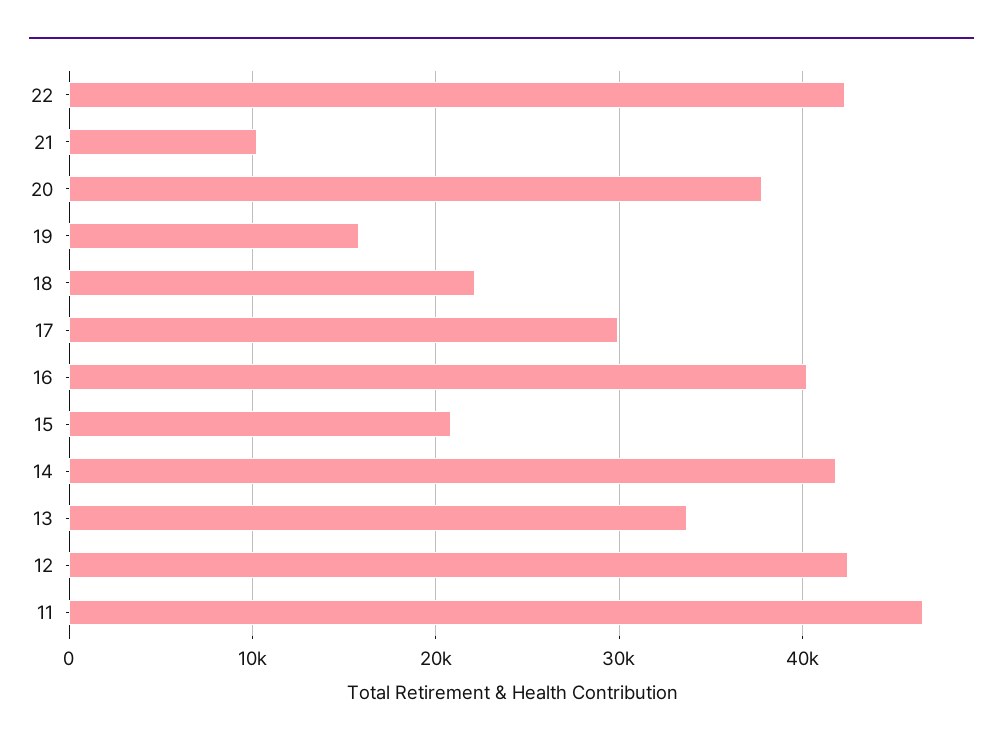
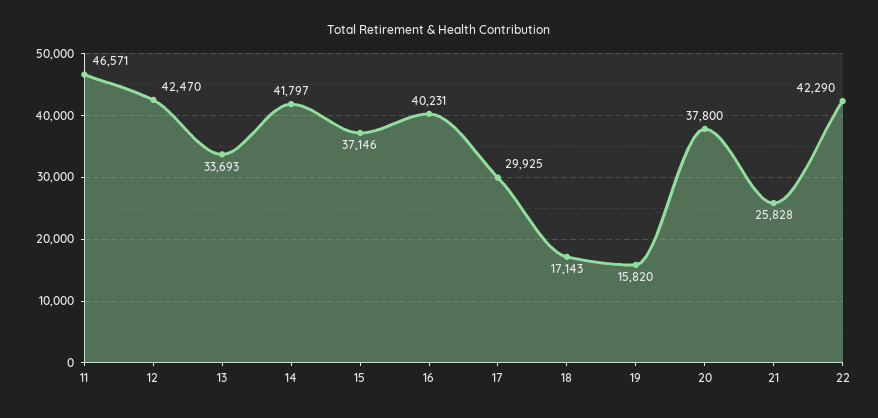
21: 10000 -> 25828
18: 22000 -> 17143
15: 21000 -> 37146

